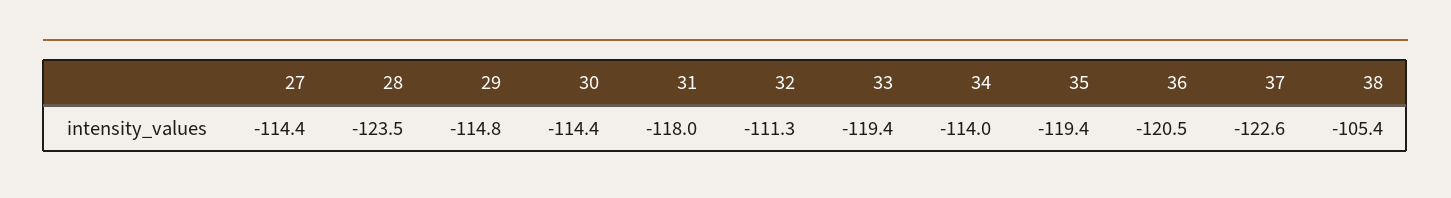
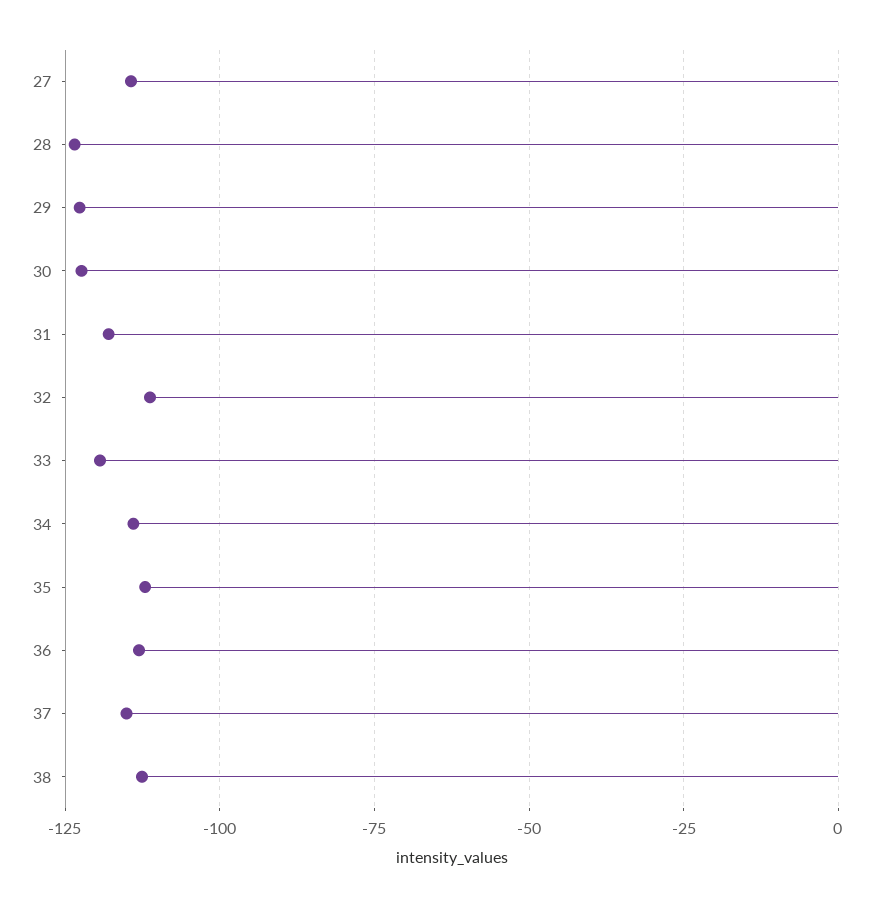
29: -114.8 -> -122.5
30: -114.4 -> -122.5
35: -119.4 -> -112.5
36: -120.5 -> -112.5
37: -122.6 -> -115
38: -105.4 -> -112.5

